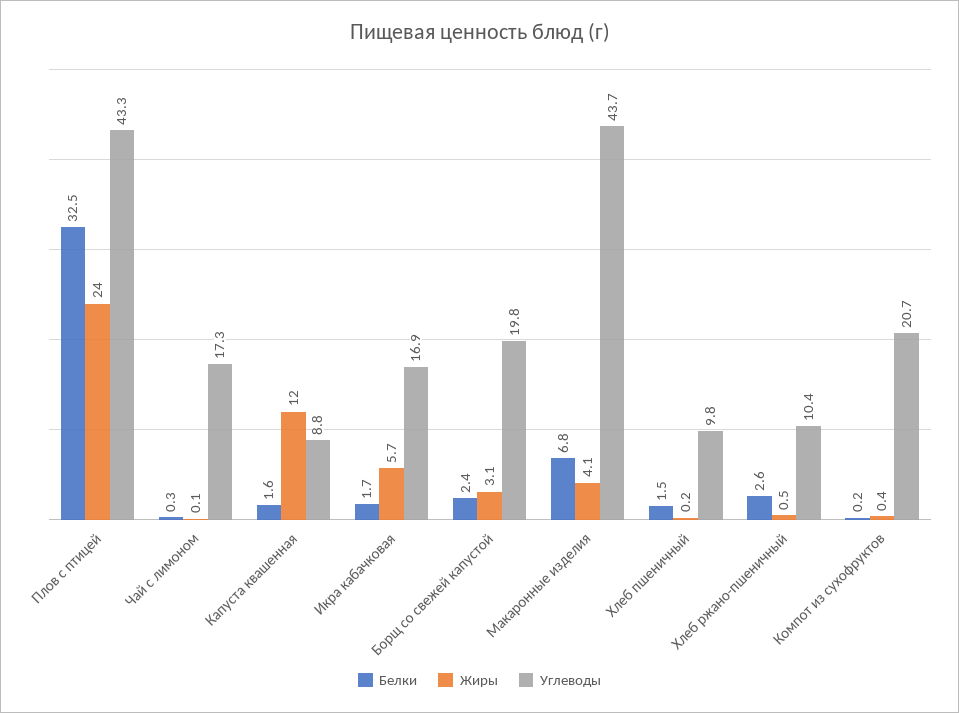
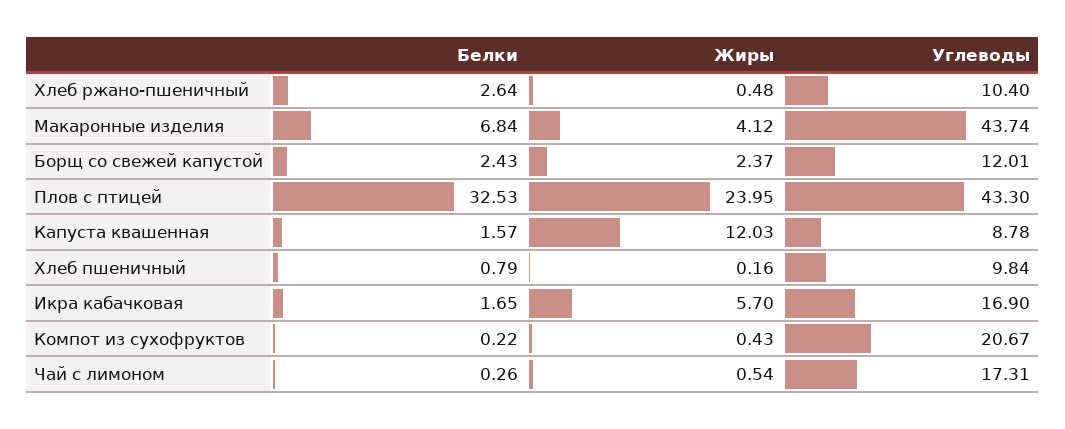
Жиры, Чай с лимоном: 0.1 -> 0.54
Жиры, Борщ со свежей капустой: 3.1 -> 2.37
Углеводы, Борщ со свежей капустой: 19.8 -> 12.01
Белки, Хлеб пшеничный: 1.5 -> 0.79

